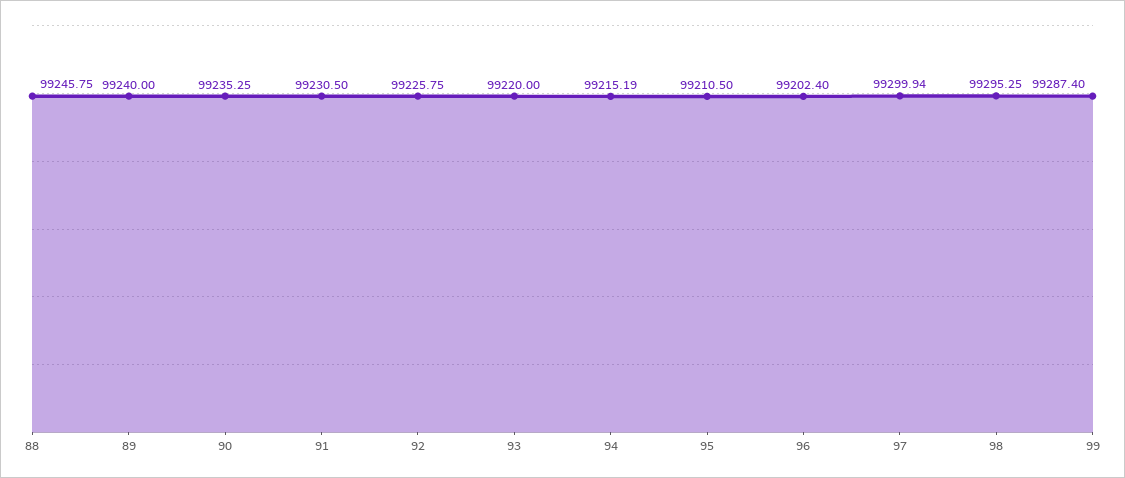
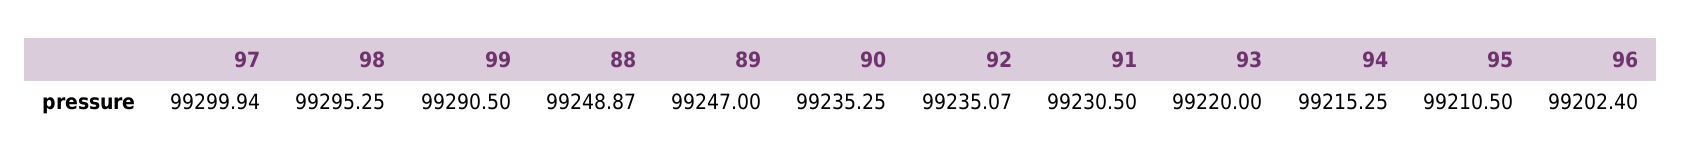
88: 99245.75 -> 99248.87
89: 99240 -> 99247
92: 99225.75 -> 99235.07
94: 99215.19 -> 99215.25
99: 99287.4 -> 99290.5

